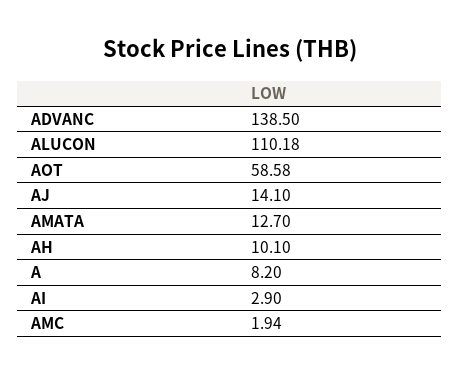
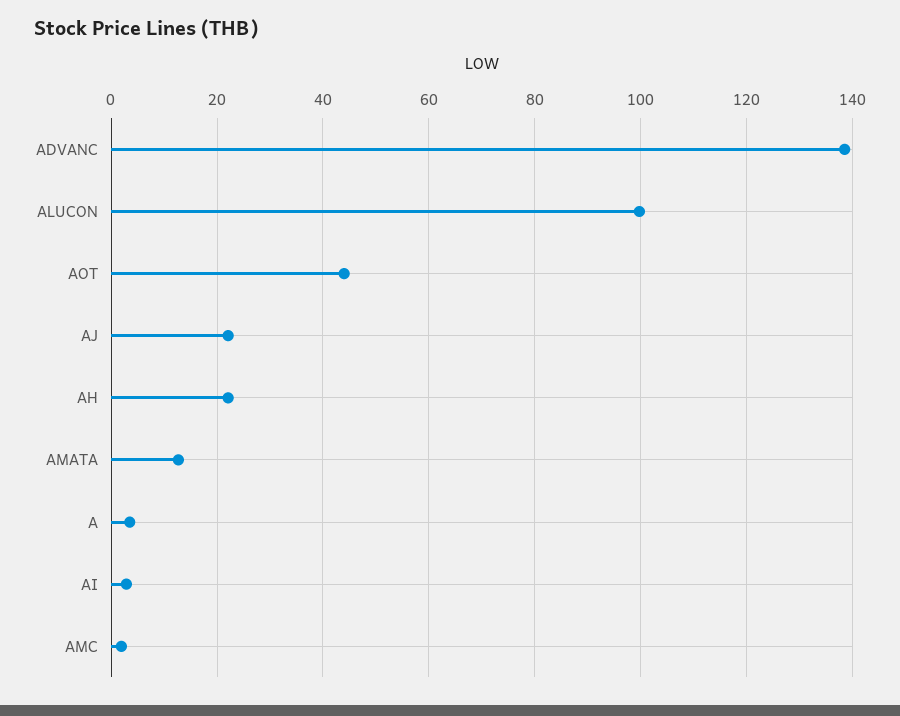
ALUCON: 110.18 -> 100
AOT: 58.58 -> 44
AJ: 14.1 -> 22
AH: 10.1 -> 22
A: 8.2 -> 4

